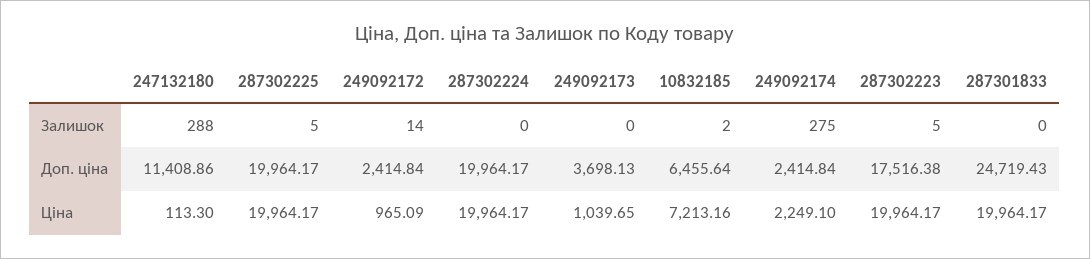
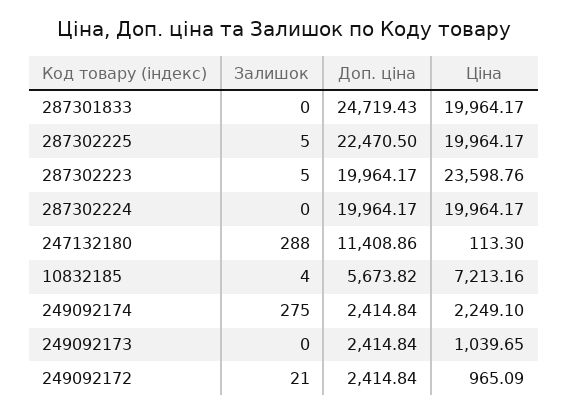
249092172, Залишок: 14 -> 21
10832185, Залишок: 2 -> 4
287302225, Доп. ціна: 19964.17 -> 22470.5
249092173, Доп. ціна: 3698.13 -> 2414.84
10832185, Доп. ціна: 6455.64 -> 5673.82
287302223, Доп. ціна: 17516.38 -> 19964.17
287302223, Ціна: 19964.17 -> 23598.76

